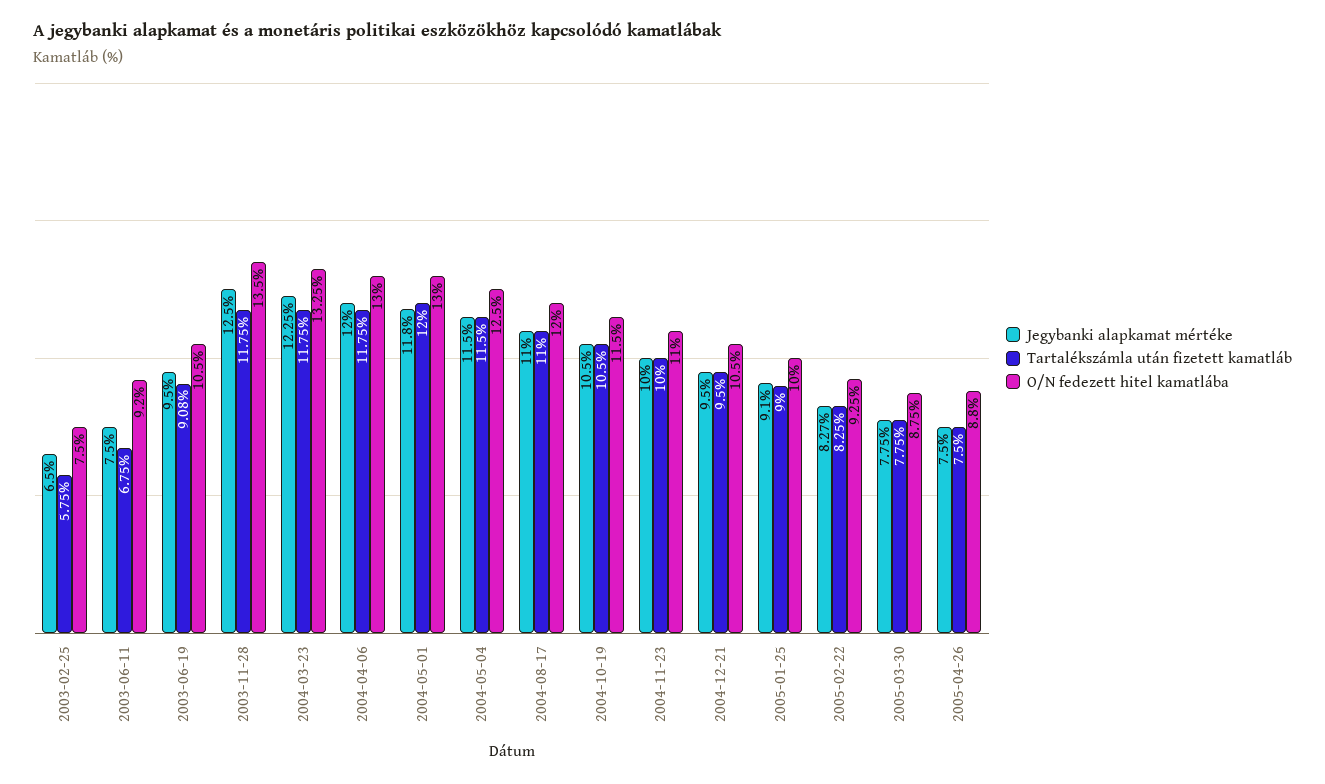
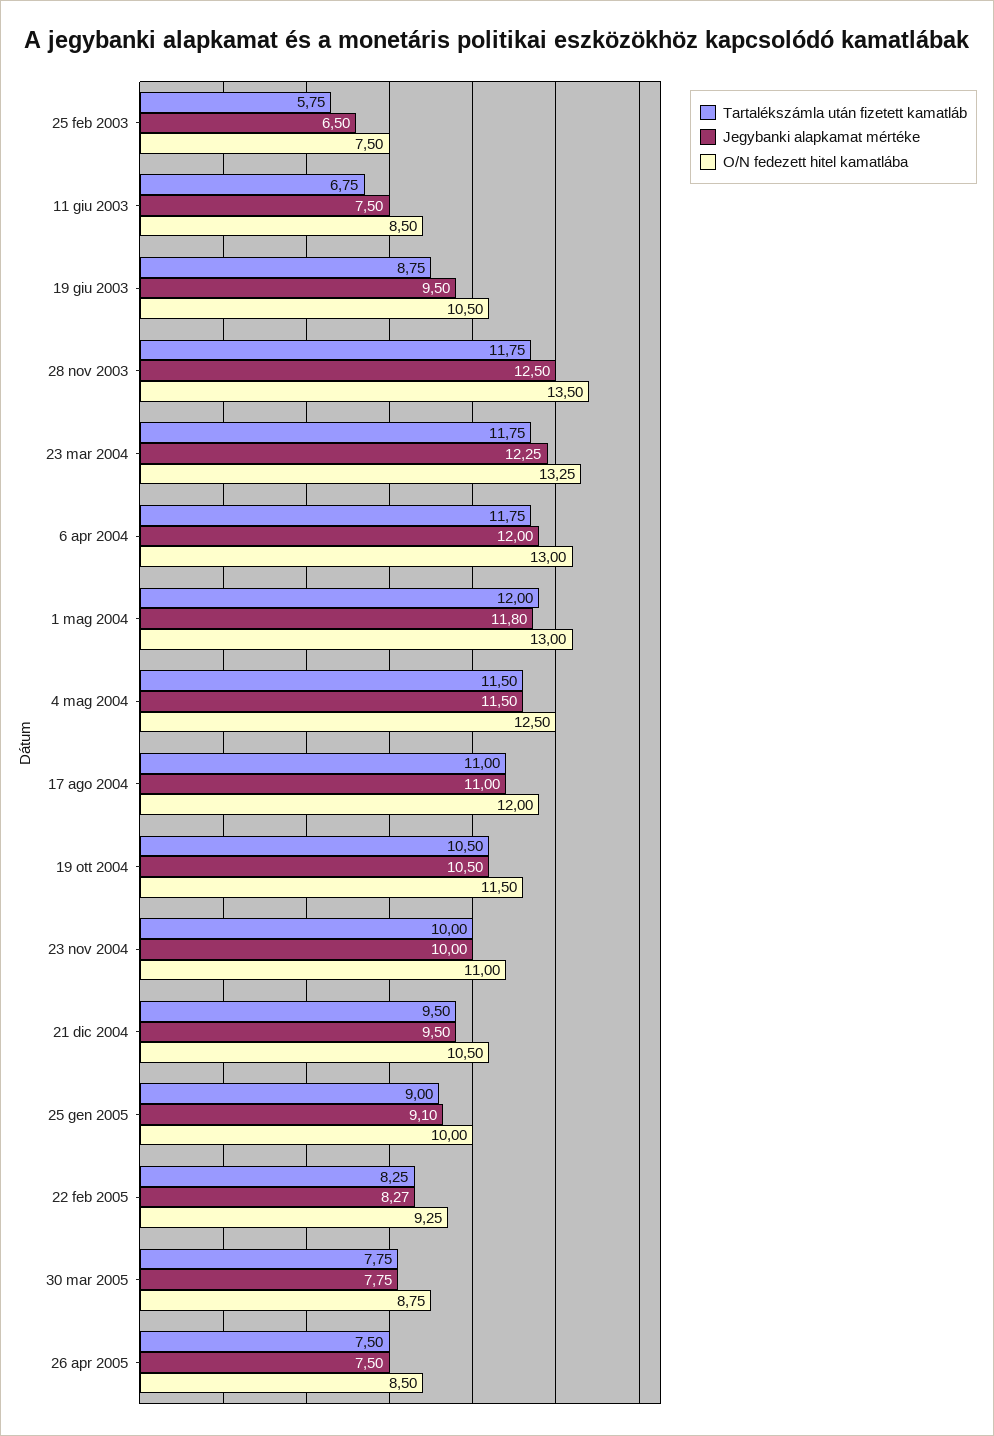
O/N fedezett hitel kamatlába, 2003-06-11: 9.2 -> 8.5
Tartalékszámla után fizetett kamatláb, 2003-06-19: 9.08 -> 8.75
O/N fedezett hitel kamatlába, 2005-04-26: 8.8 -> 8.5

